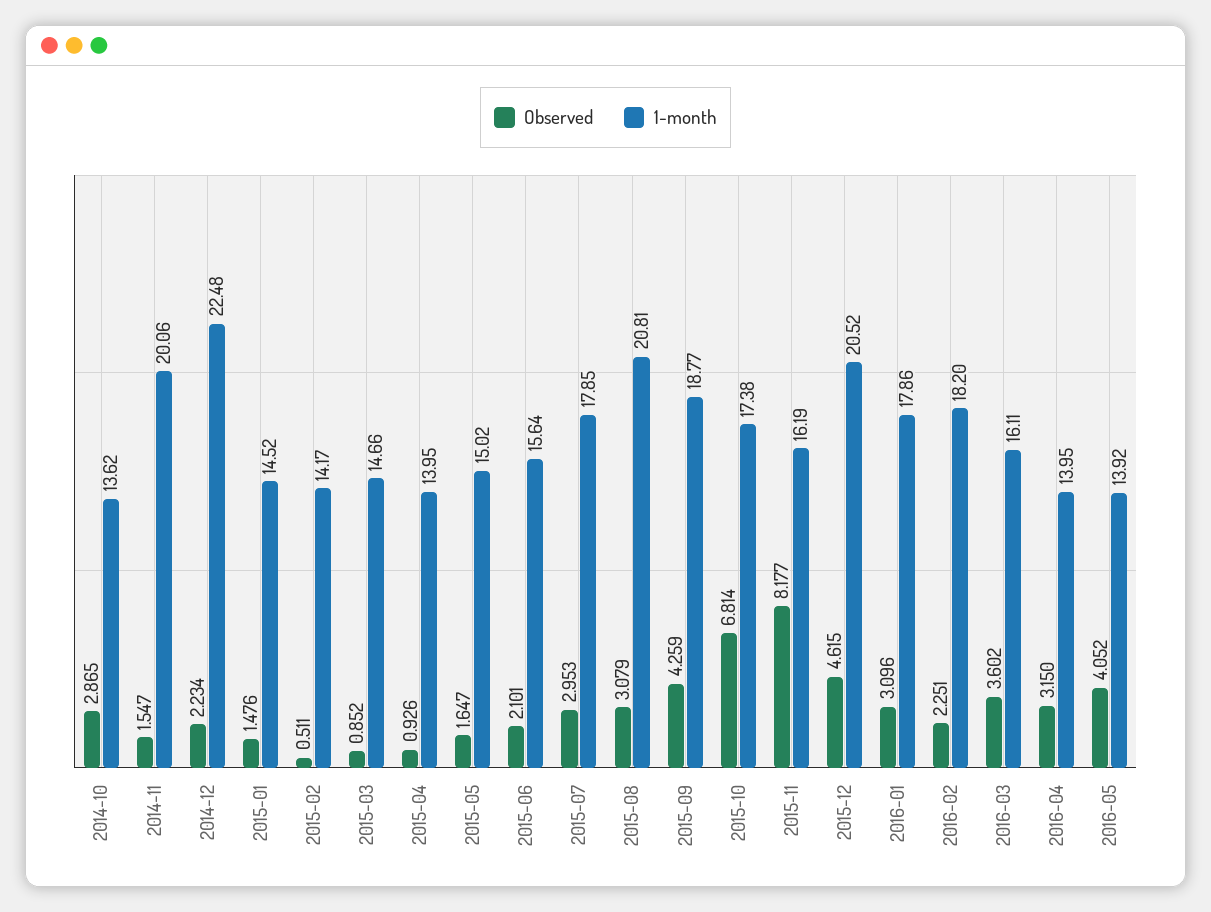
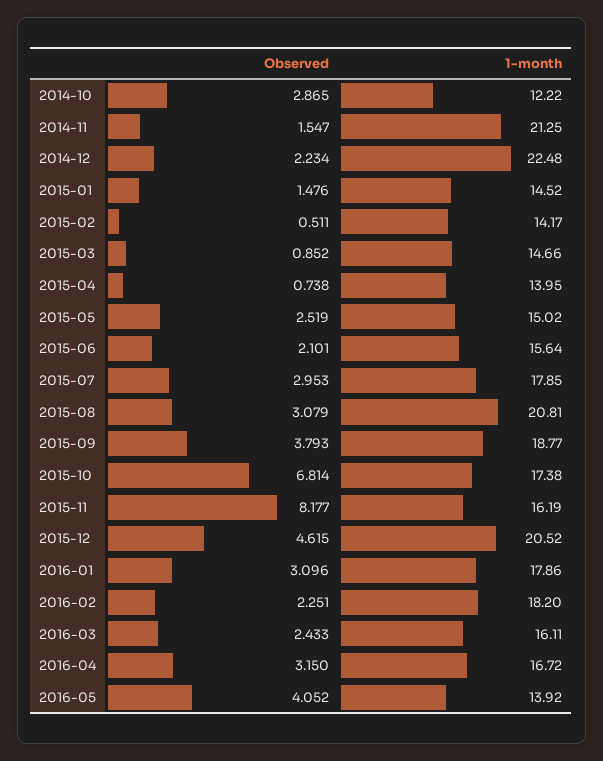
1-month, 2014-10: 13.62 -> 12.22
1-month, 2014-11: 20.06 -> 21.25
Observed, 2015-04: 0.926 -> 0.738
Observed, 2015-05: 1.647 -> 2.519
Observed, 2015-09: 4.259 -> 3.793
Observed, 2016-03: 3.602 -> 2.433
1-month, 2016-04: 13.95 -> 16.72

